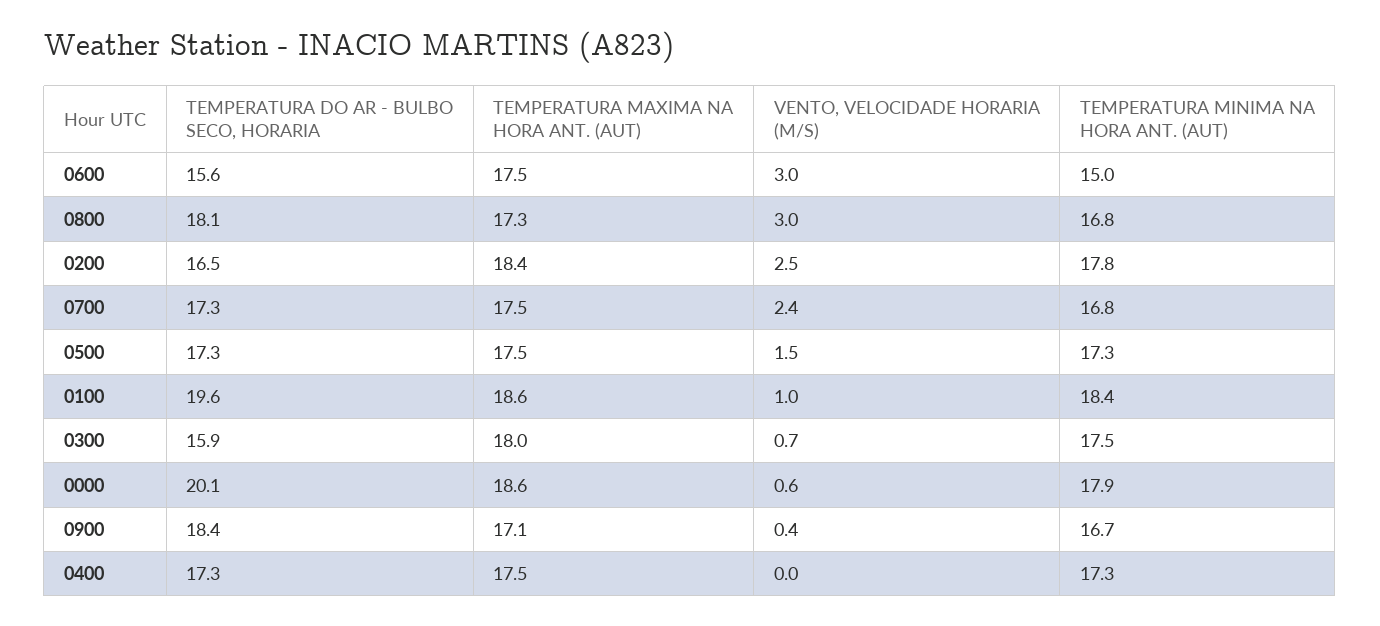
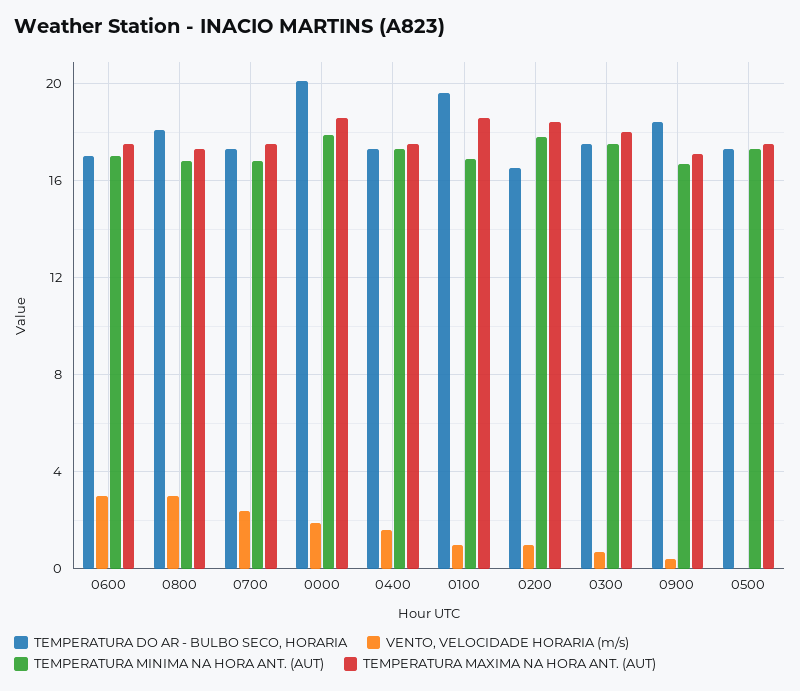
TEMPERATURA DO AR - BULBO SECO, HORARIA, 0600: 15.6 -> 17
TEMPERATURA MINIMA NA HORA ANT. (AUT), 0600: 15 -> 17
VENTO, VELOCIDADE HORARIA (M/S), 0200: 2.5 -> 1
VENTO, VELOCIDADE HORARIA (M/S), 0500: 1.5 -> 0
TEMPERATURA MINIMA NA HORA ANT. (AUT), 0100: 18.4 -> 17
TEMPERATURA DO AR - BULBO SECO, HORARIA, 0300: 15.9 -> 17.5
VENTO, VELOCIDADE HORARIA (M/S), 0000: 0.6 -> 2
VENTO, VELOCIDADE HORARIA (M/S), 0400: 0 -> 1.5

